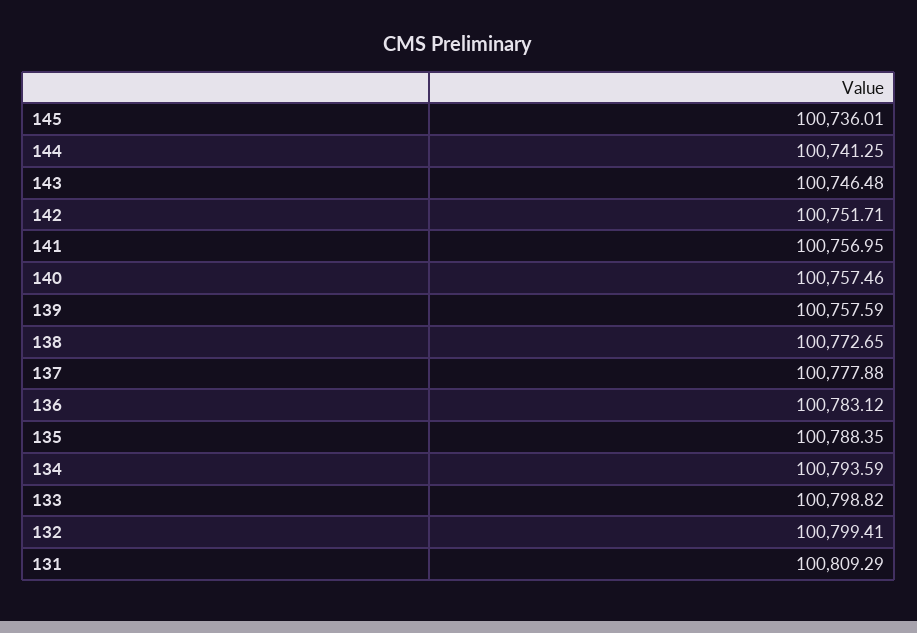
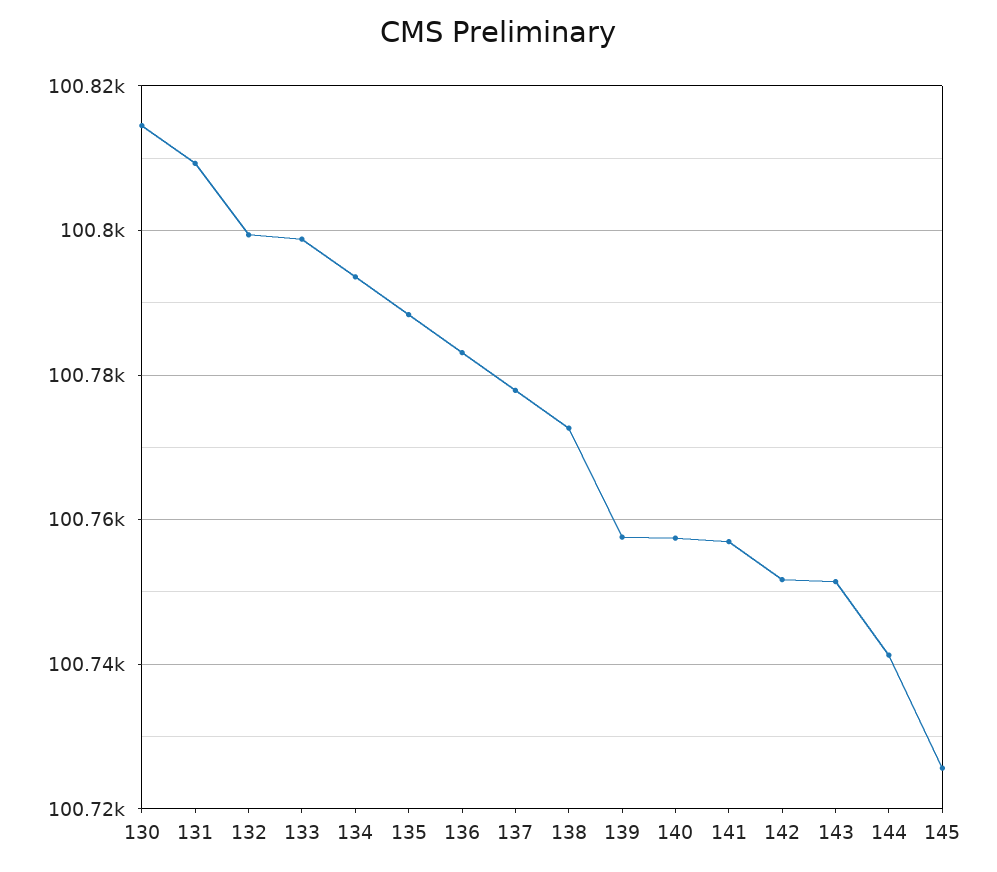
145: 100736.01 -> 100726
143: 100746.48 -> 100752
130: none -> 100814

